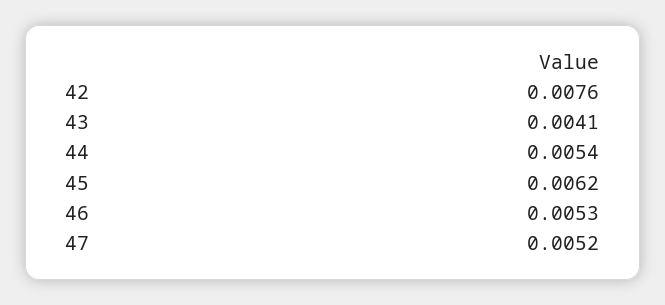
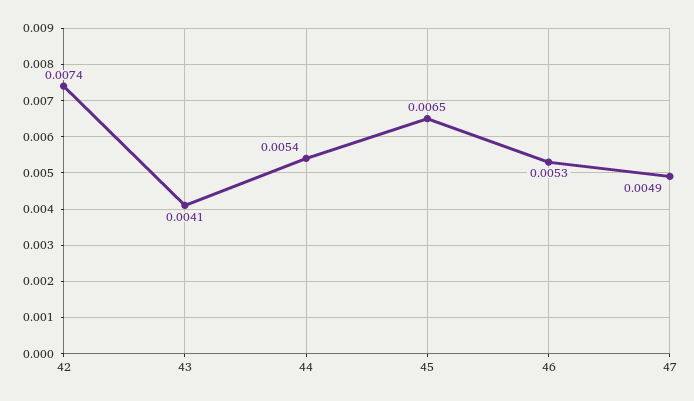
42: 0.0076 -> 0.0074
45: 0.0062 -> 0.0065
47: 0.0052 -> 0.0049

